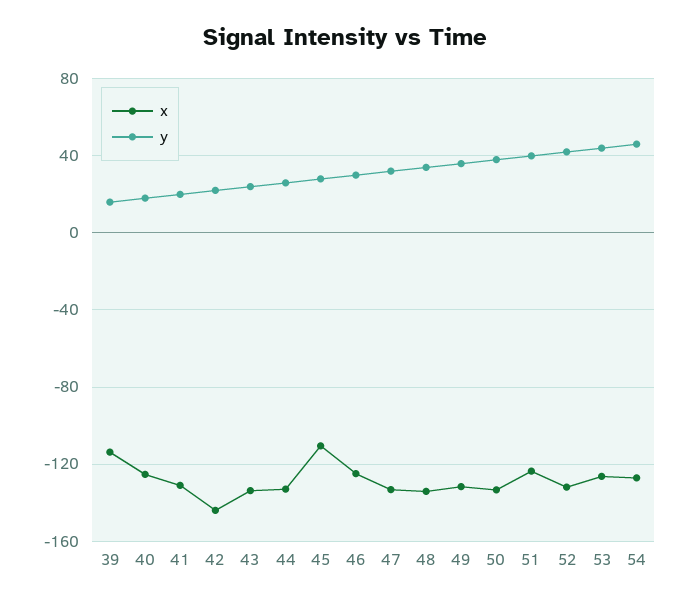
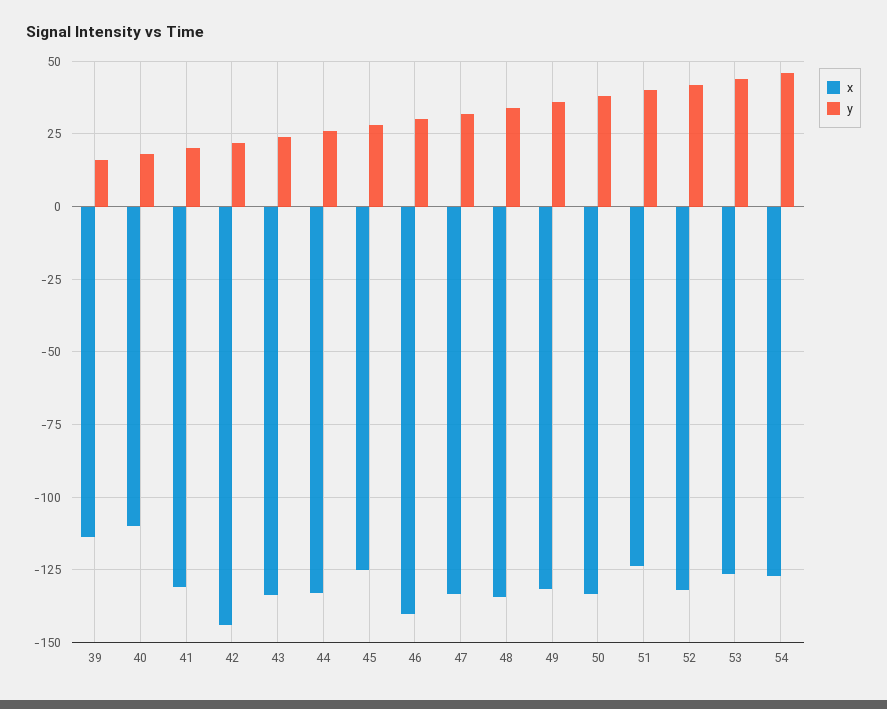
x, 40: -125 -> -110
x, 45: -110 -> -125
x, 46: -125 -> -140

